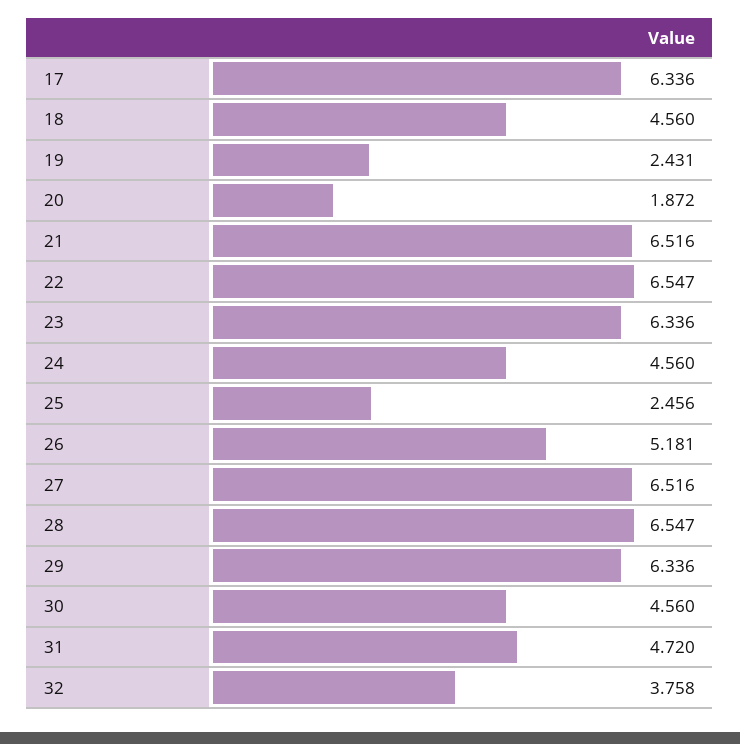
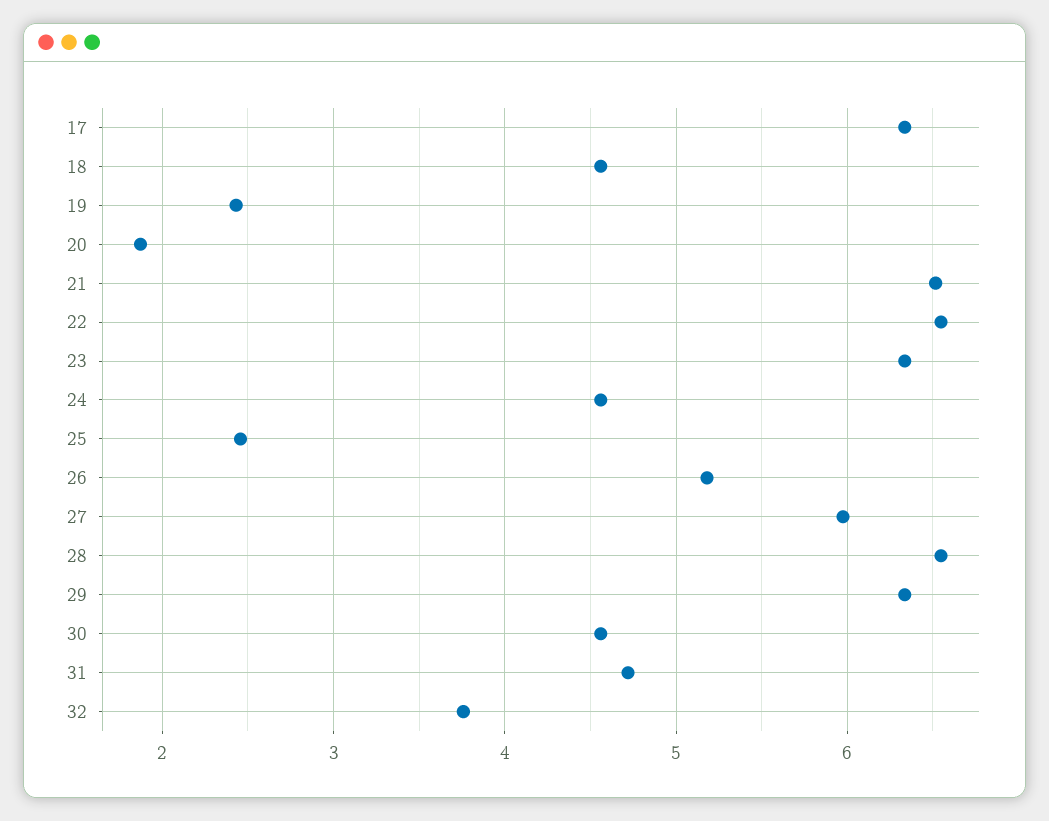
27: 6.516 -> 6

